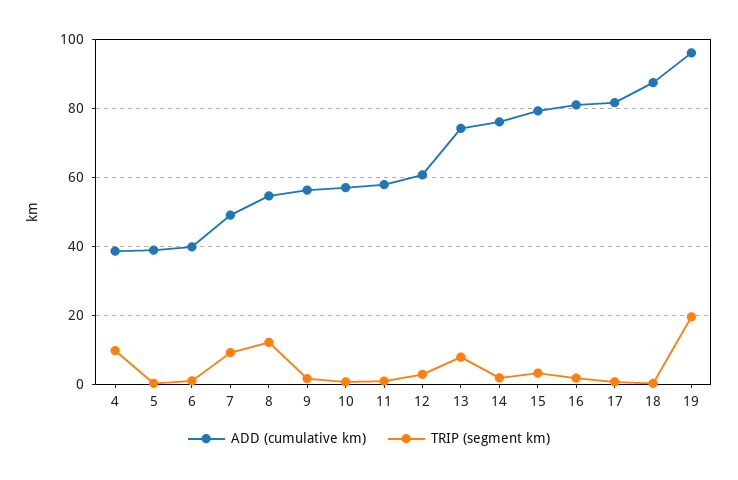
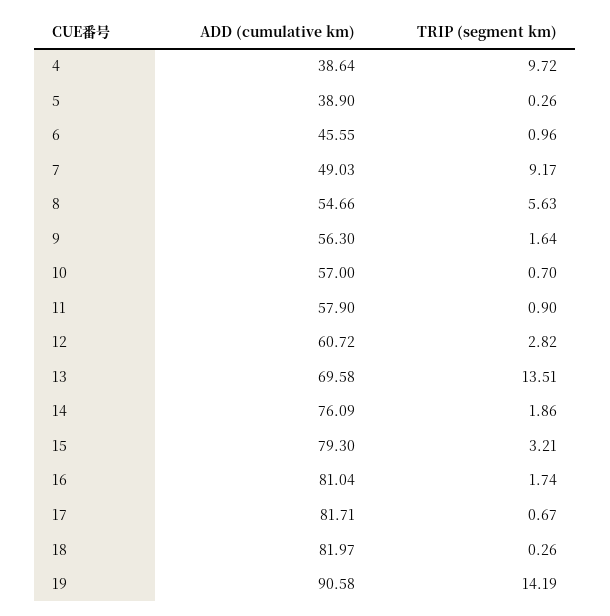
ADD (cumulative km), 6: 40 -> 45.55
TRIP (segment km), 8: 12 -> 5.63
ADD (cumulative km), 13: 74 -> 69.58
TRIP (segment km), 13: 8 -> 13.51
ADD (cumulative km), 18: 88 -> 81.97
ADD (cumulative km), 19: 96 -> 90.58
TRIP (segment km), 19: 20 -> 14.19

